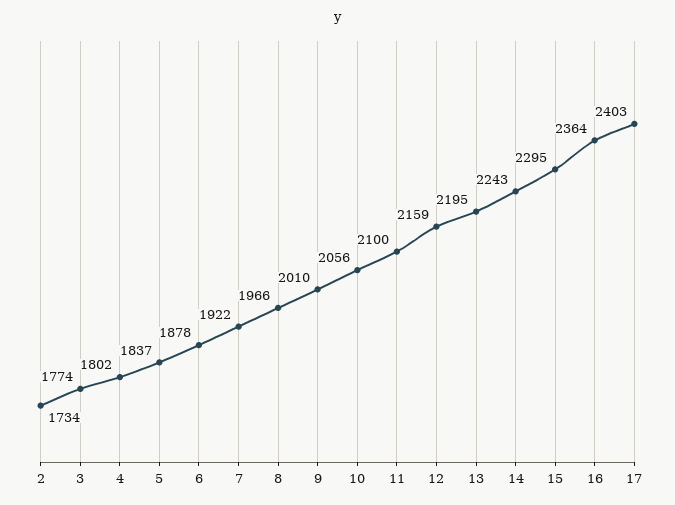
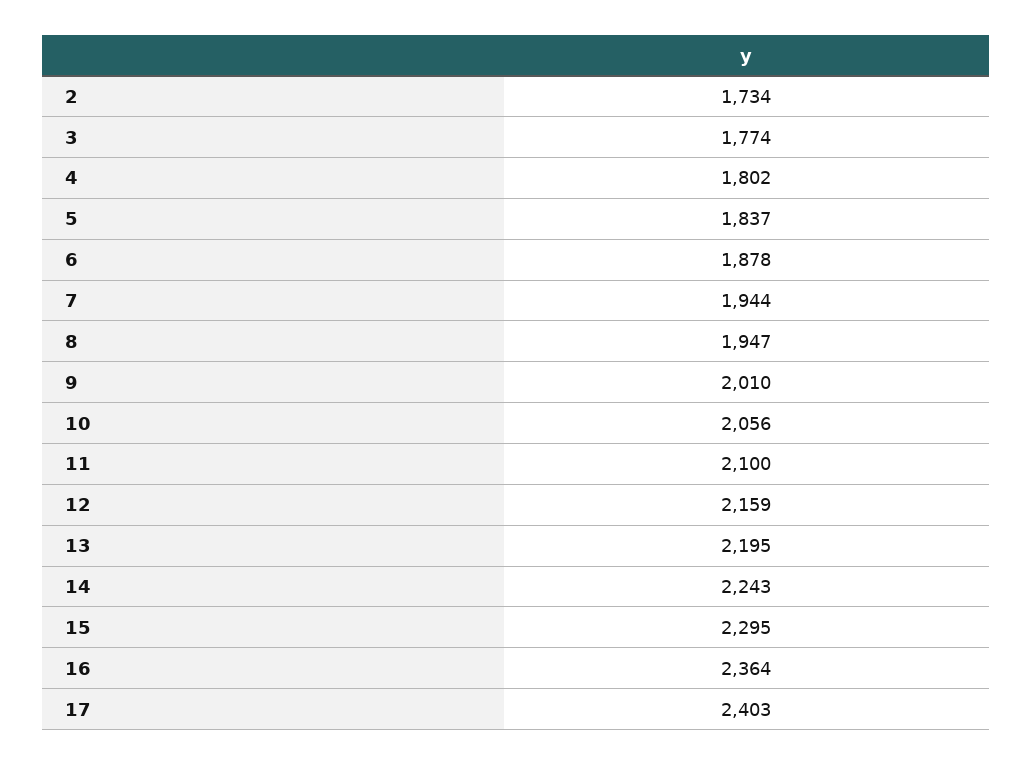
7: 1922 -> 1944
8: 1966 -> 1947

